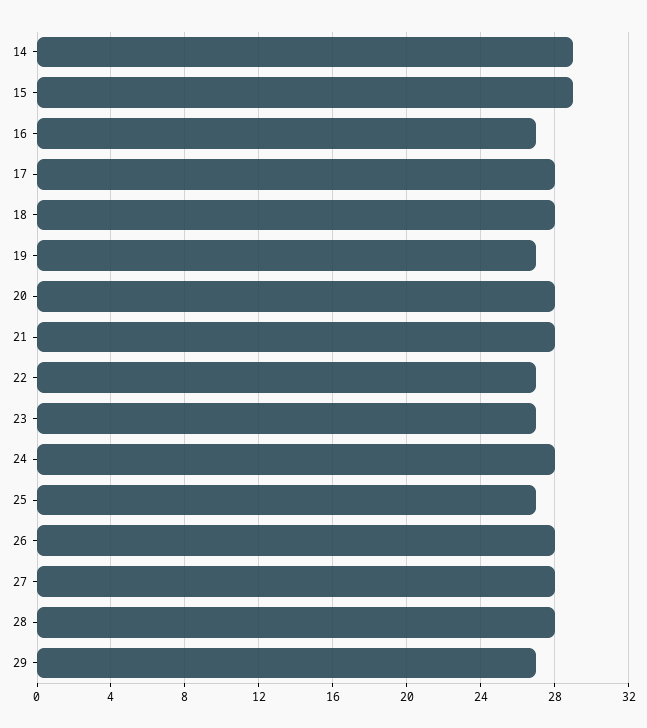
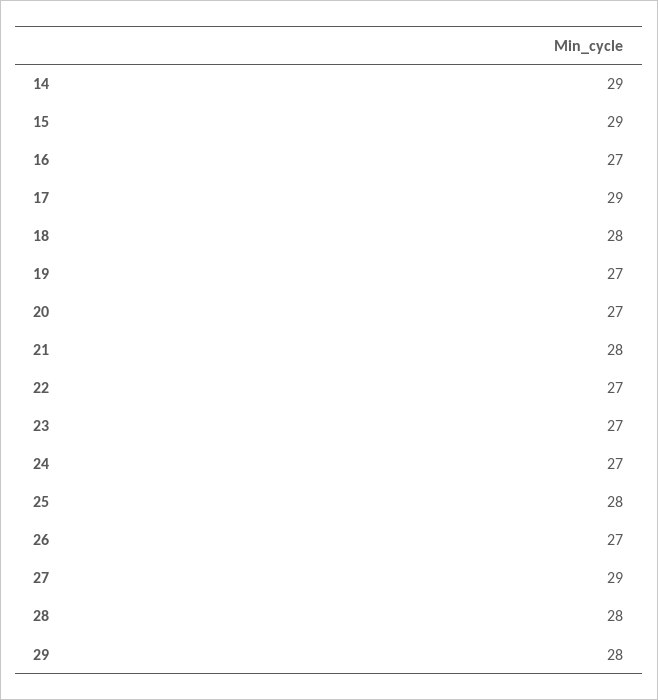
17: 28 -> 29
20: 28 -> 27
24: 28 -> 27
25: 27 -> 28
26: 28 -> 27
27: 28 -> 29
29: 27 -> 28

